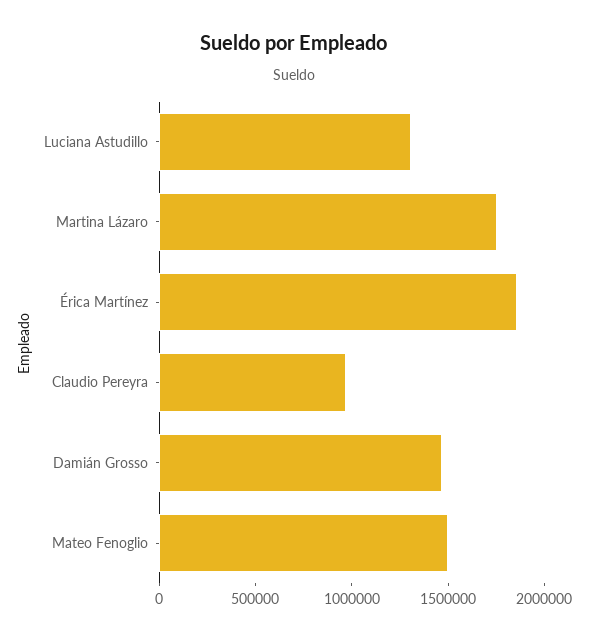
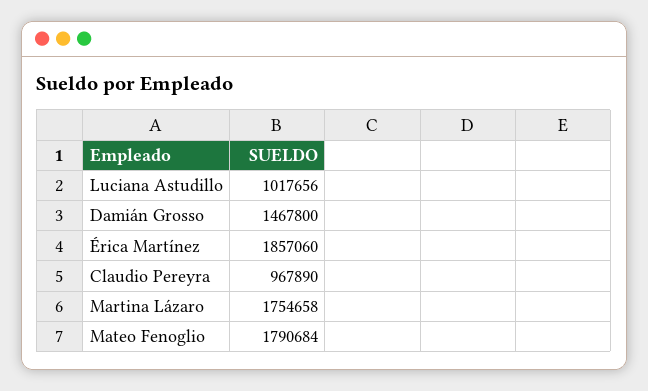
Luciana Astudillo: 1300000 -> 1017656
Mateo Fenoglio: 1500000 -> 1790684

